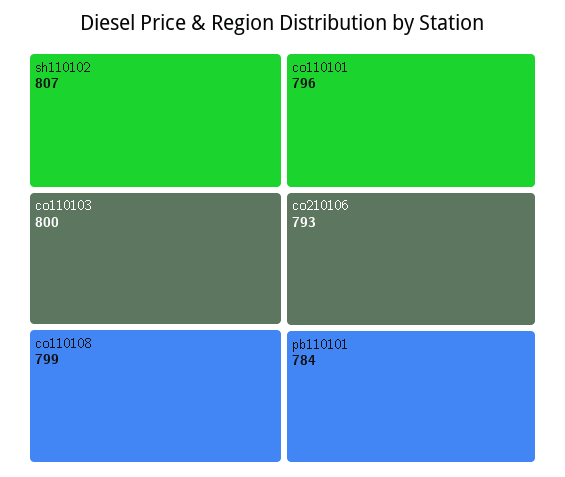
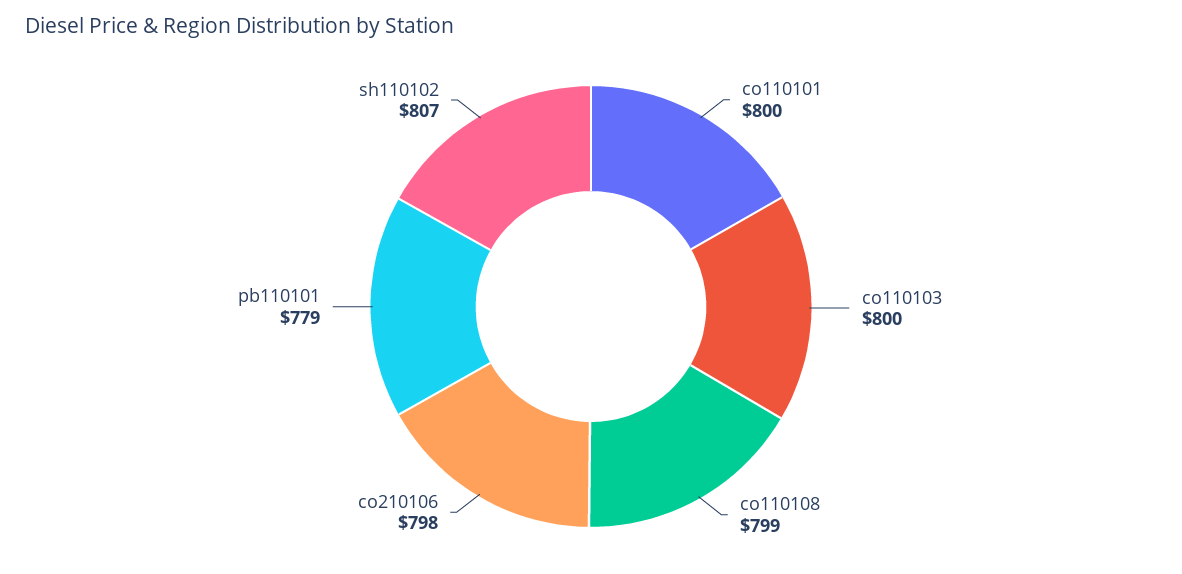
co110101: 796 -> 800
co210106: 793 -> 798
pb110101: 784 -> 779

